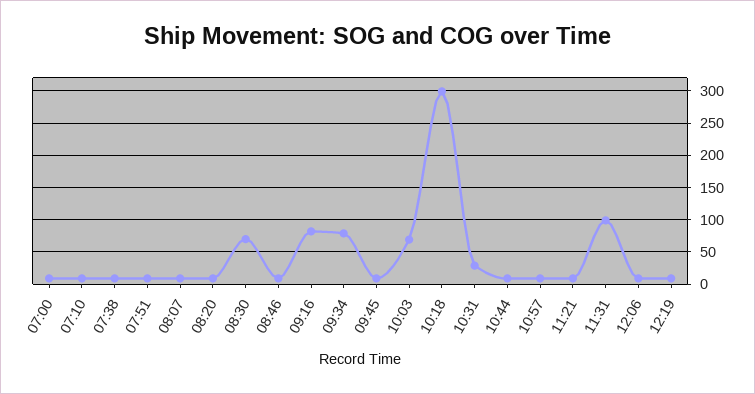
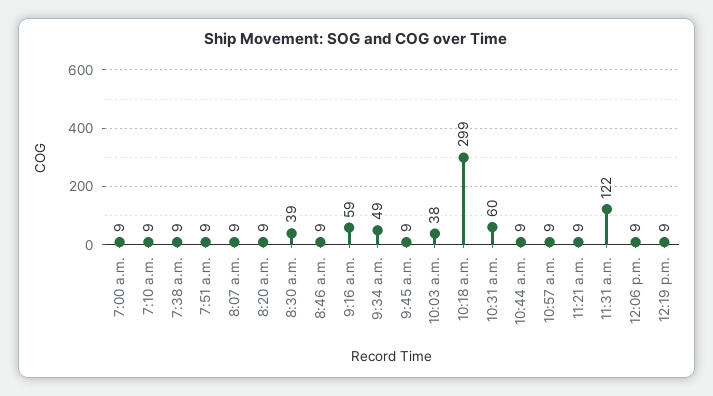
08:30: 70 -> 39
09:16: 80 -> 59
09:34: 80 -> 49
10:03: 70 -> 38
10:31: 30 -> 60
11:31: 100 -> 122

